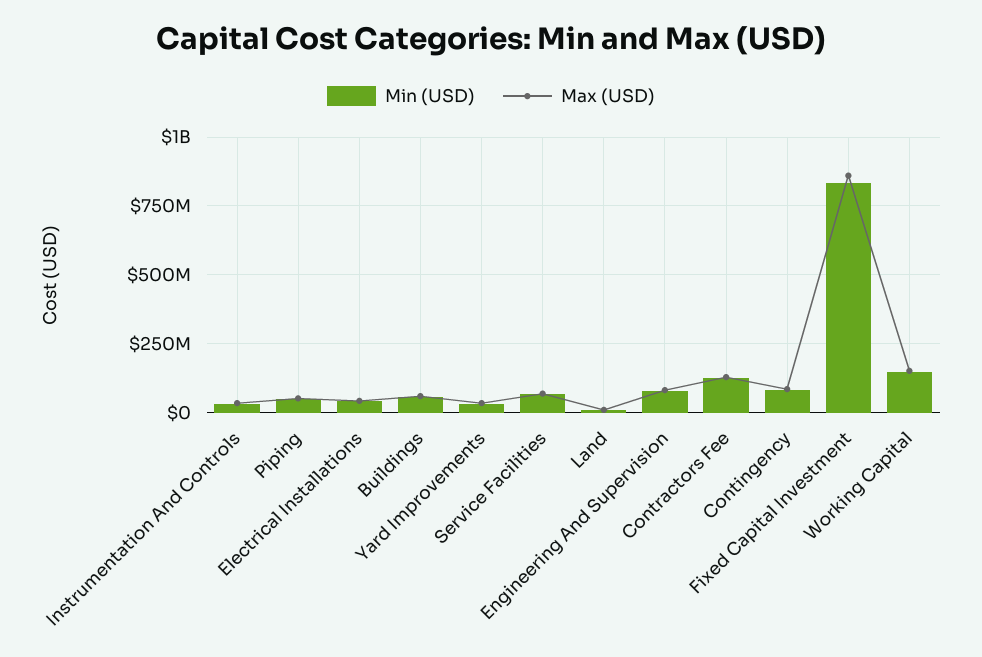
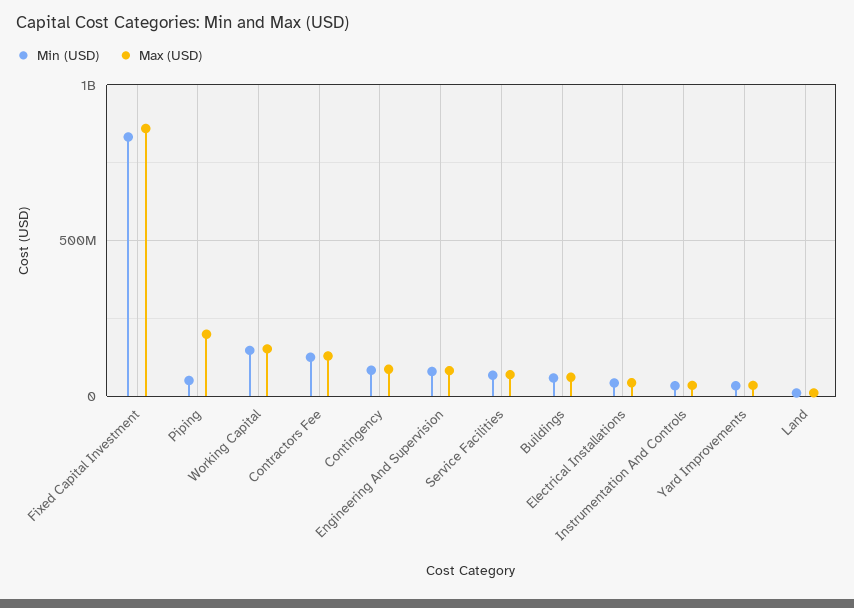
Max (USD), Piping: 50000000 -> 200000000

